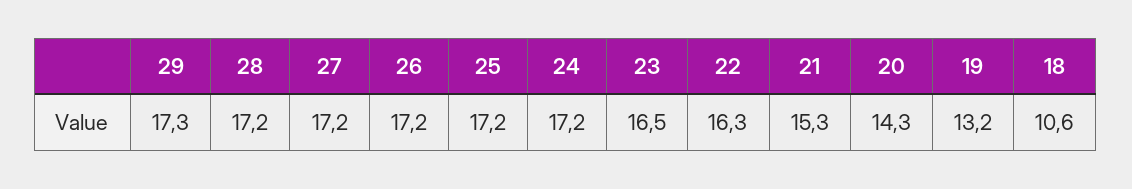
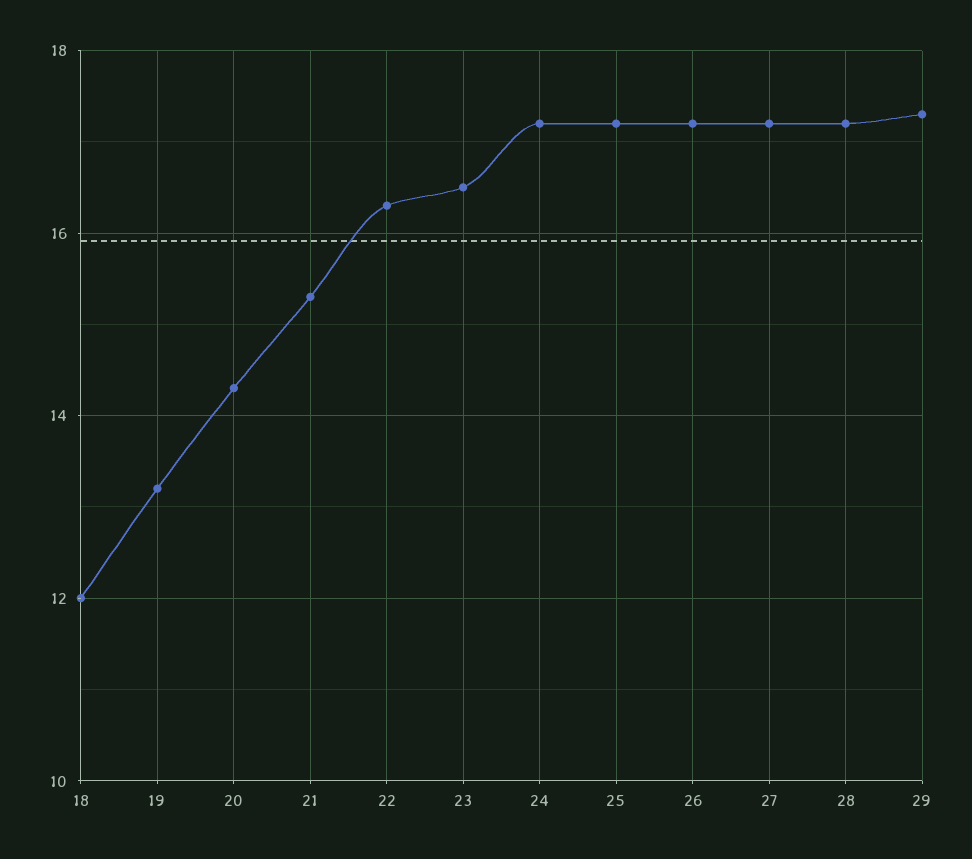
18: 10.6 -> 12

